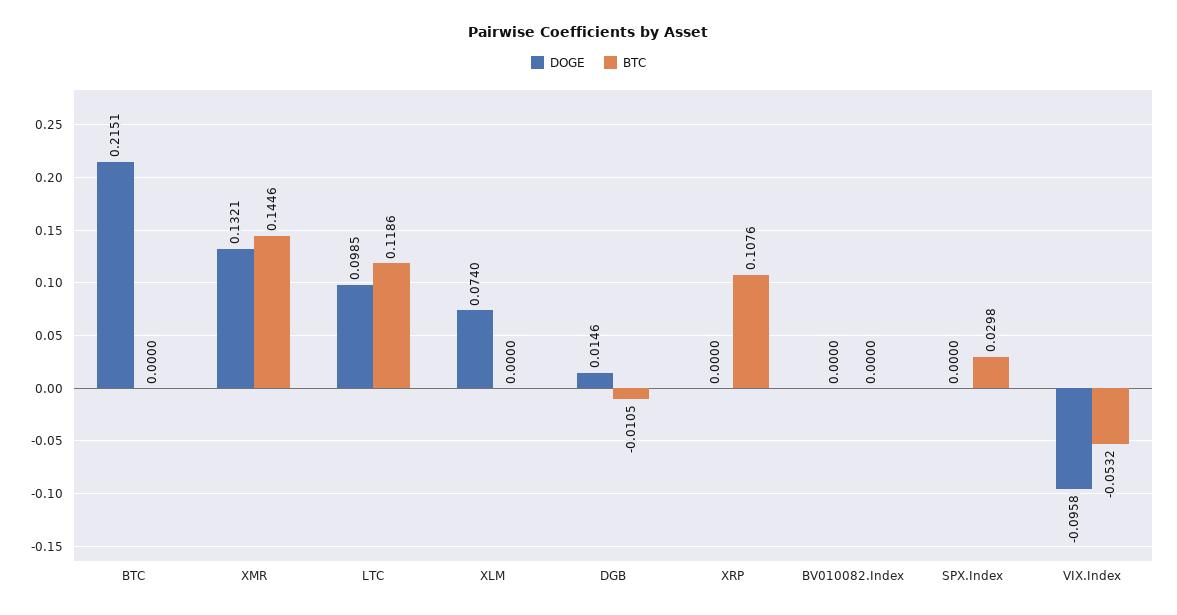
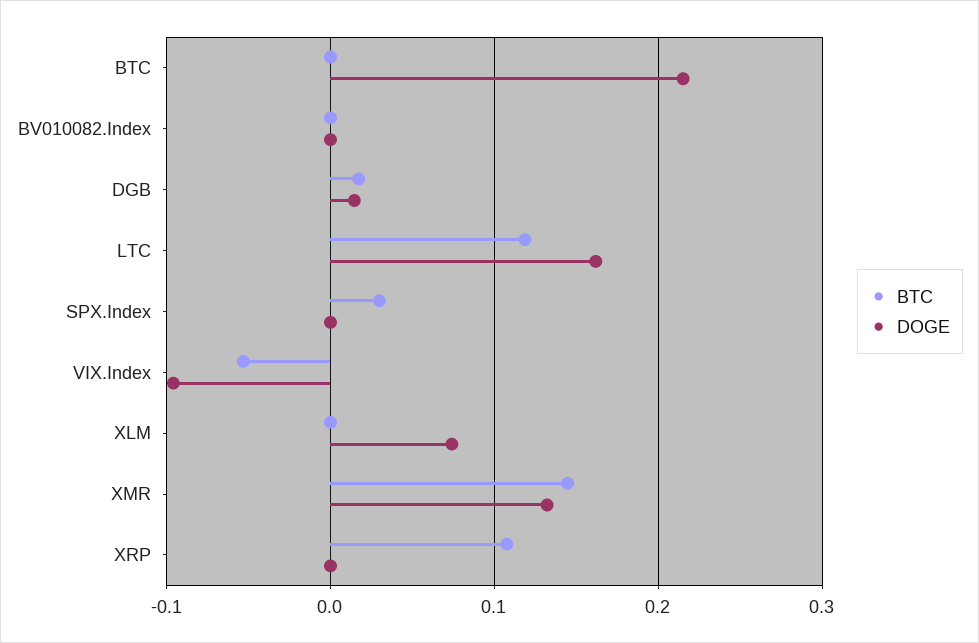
DOGE, LTC: 0.0985 -> 0.16
BTC, DGB: -0.0105 -> 0.02

